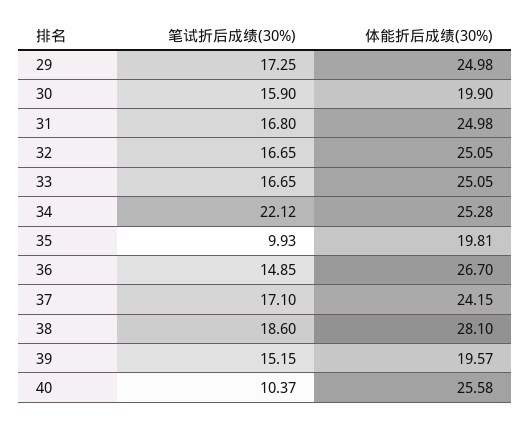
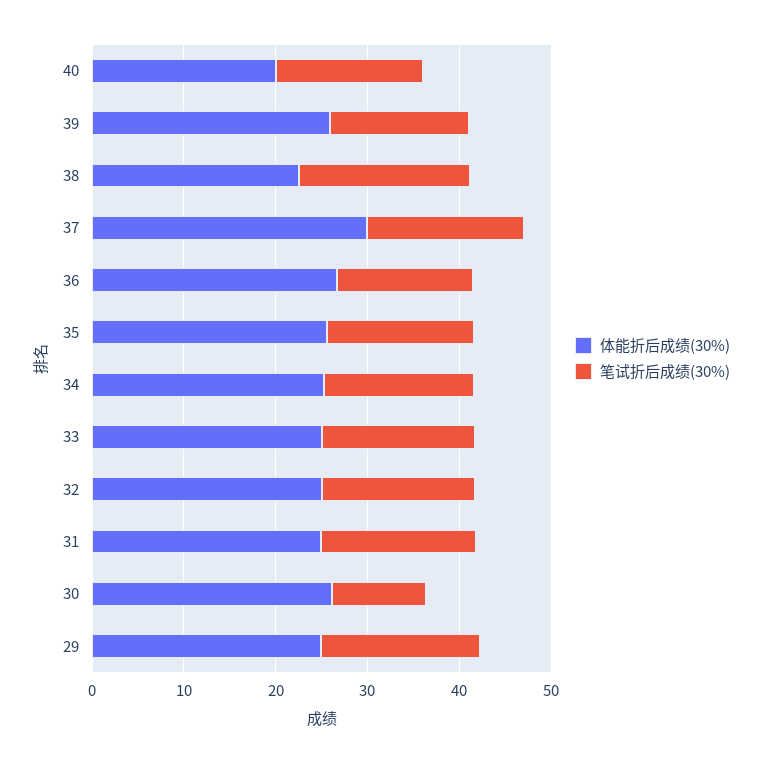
笔试折后成绩(30%), 30: 15.9 -> 10
体能折后成绩(30%), 30: 19.9 -> 26
笔试折后成绩(30%), 34: 22.12 -> 16
笔试折后成绩(30%), 35: 9.93 -> 16
体能折后成绩(30%), 35: 19.81 -> 26
体能折后成绩(30%), 37: 24.15 -> 30
体能折后成绩(30%), 38: 28.1 -> 22
体能折后成绩(30%), 39: 19.57 -> 26
笔试折后成绩(30%), 40: 10.37 -> 16
体能折后成绩(30%), 40: 25.58 -> 20

